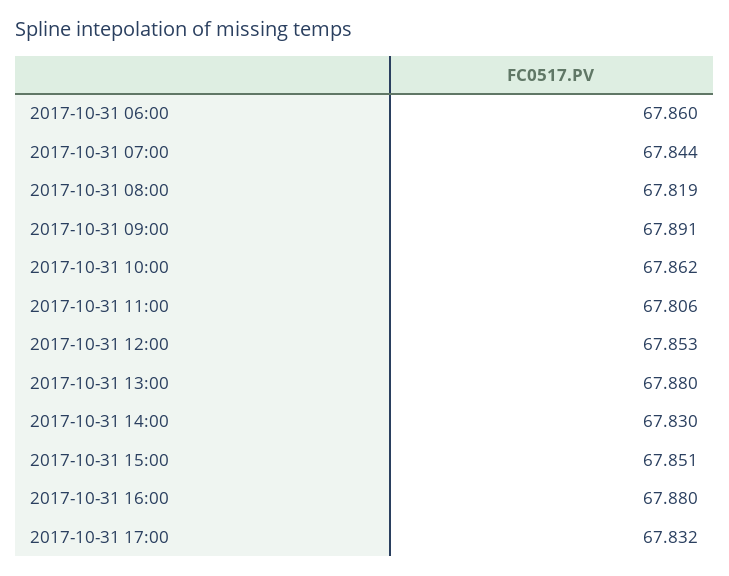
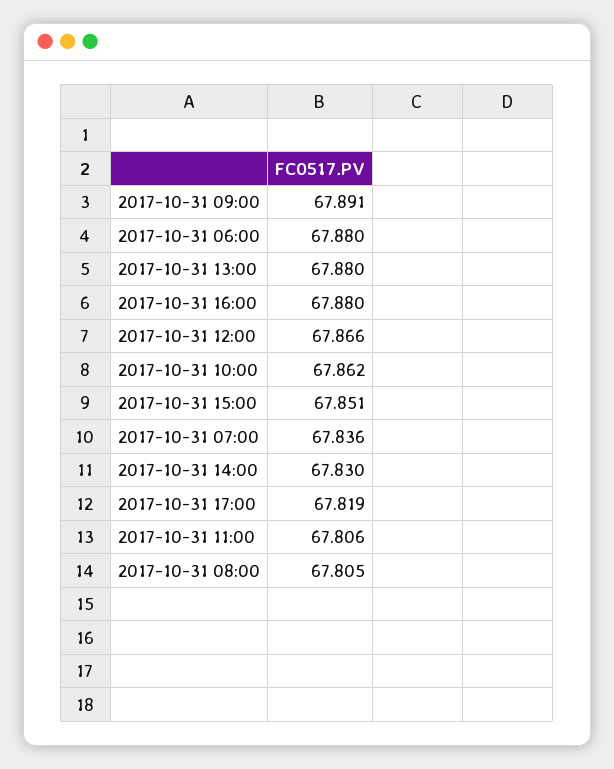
2017-10-31 06:00: 67.86 -> 67.88
2017-10-31 07:00: 67.844 -> 67.836
2017-10-31 08:00: 67.819 -> 67.805
2017-10-31 12:00: 67.853 -> 67.866
2017-10-31 17:00: 67.832 -> 67.819

